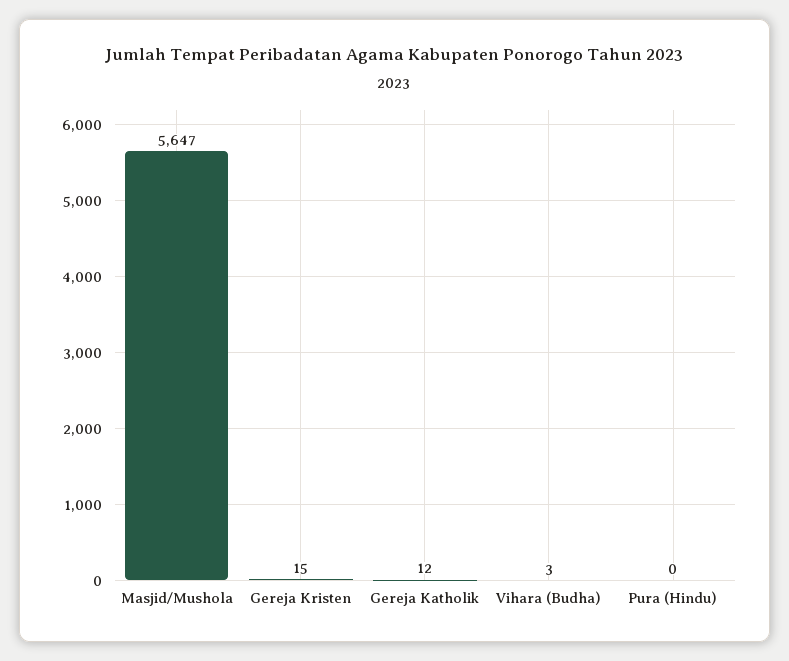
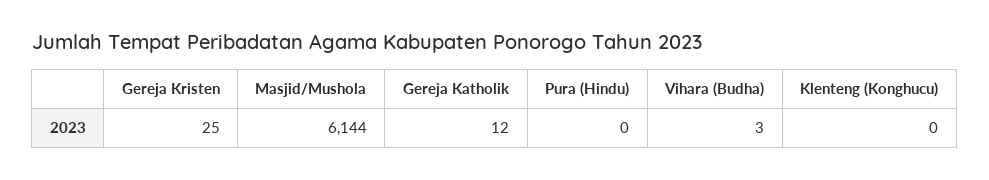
Masjid/Mushola: 5647 -> 6144
Gereja Kristen: 15 -> 25
Klenteng (Konghucu): none -> 0

